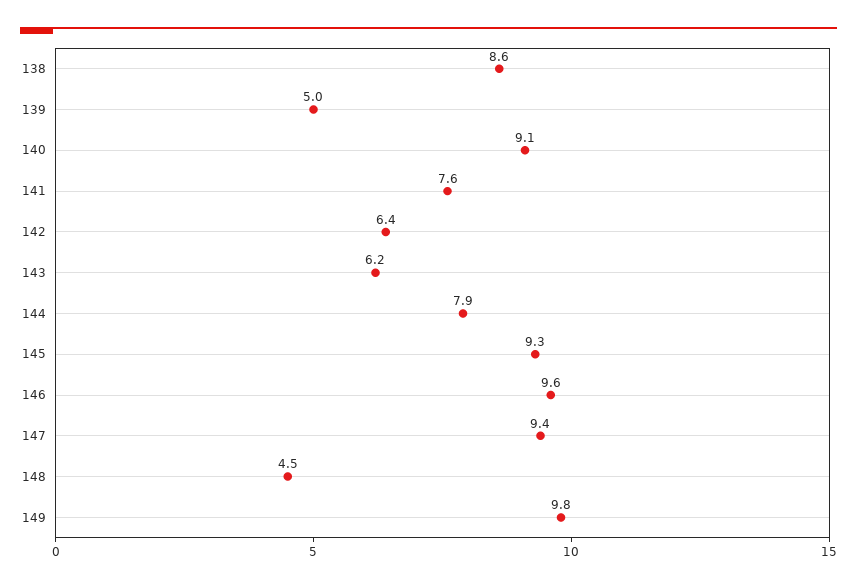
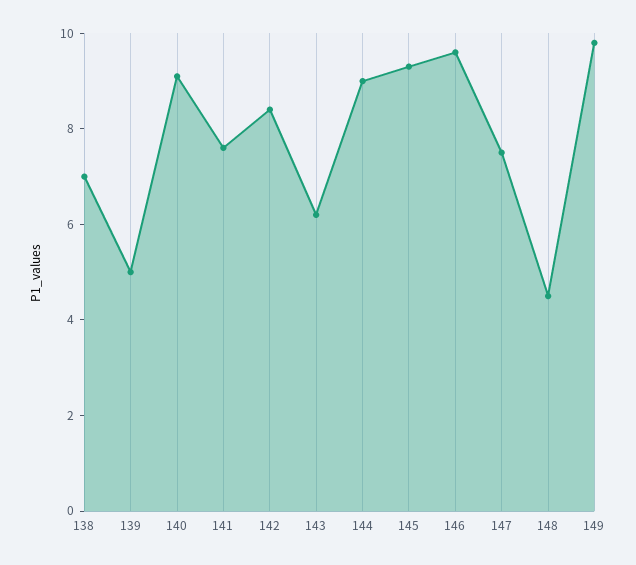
138: 8.6 -> 7
142: 6.4 -> 8.5
144: 7.9 -> 9
147: 9.4 -> 7.5

